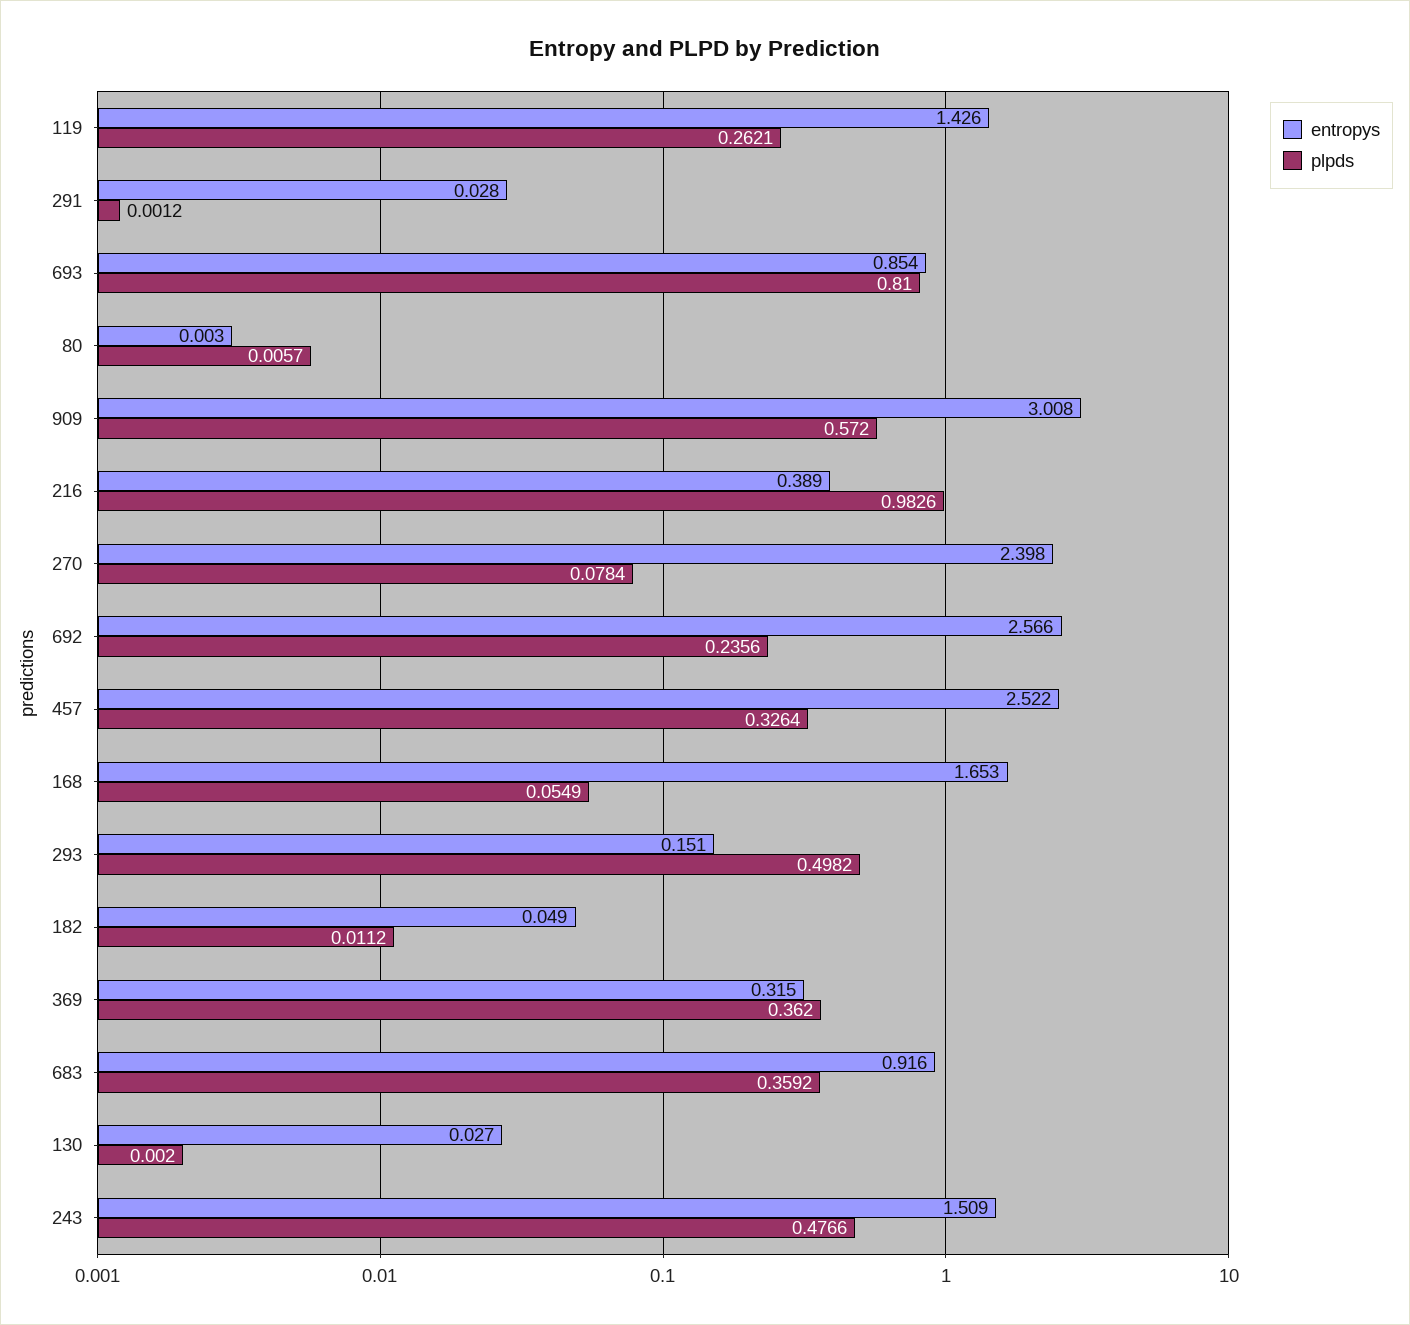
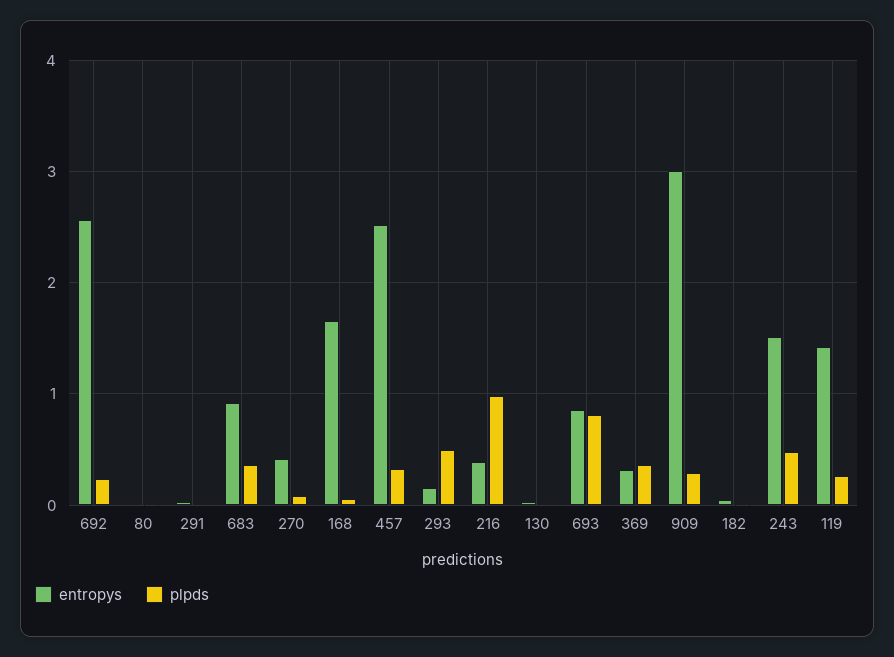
plpds, 909: 0.572 -> 0.3
entropys, 270: 2.398 -> 0.4

